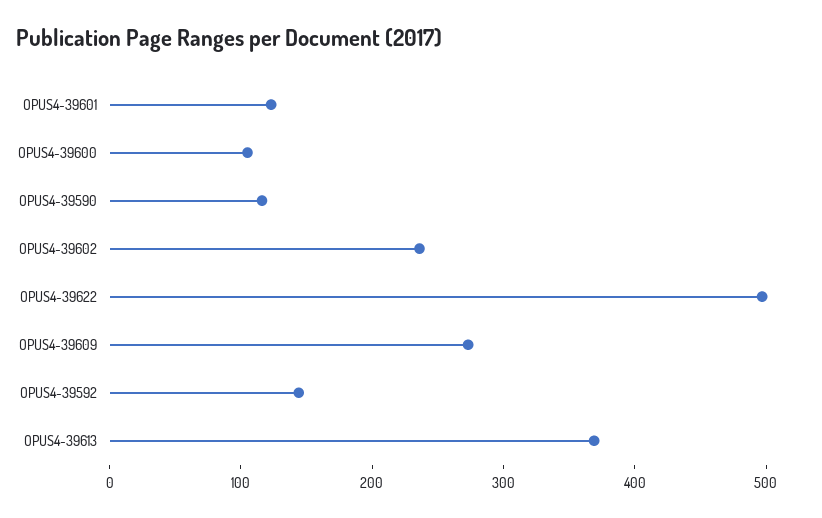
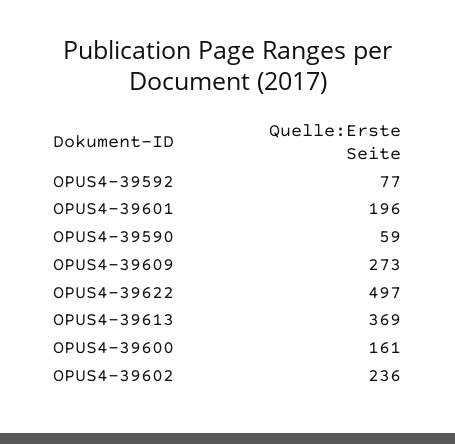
OPUS4-39601: 120 -> 196
OPUS4-39600: 100 -> 161
OPUS4-39590: 120 -> 59
OPUS4-39592: 140 -> 77

